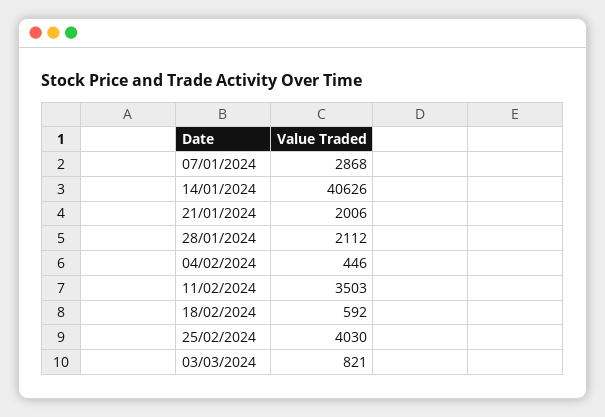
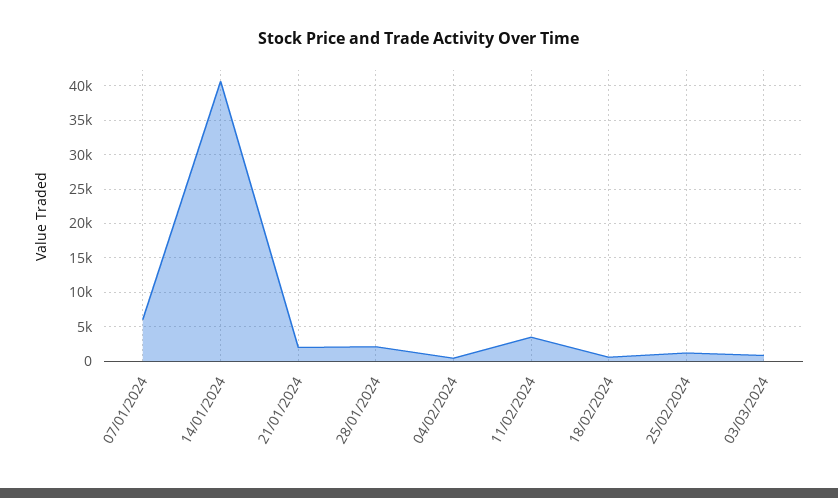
07/01/2024: 2868 -> 6000
25/02/2024: 4030 -> 1000

